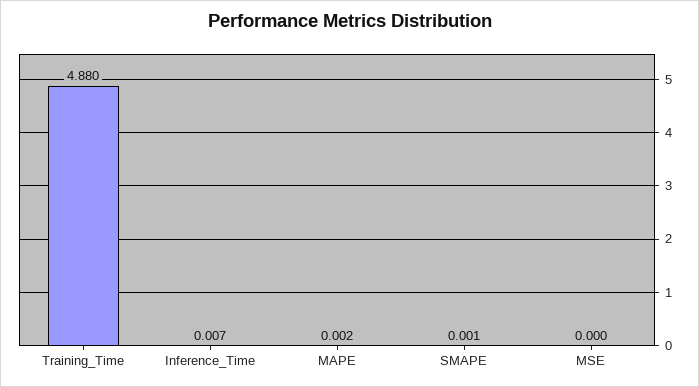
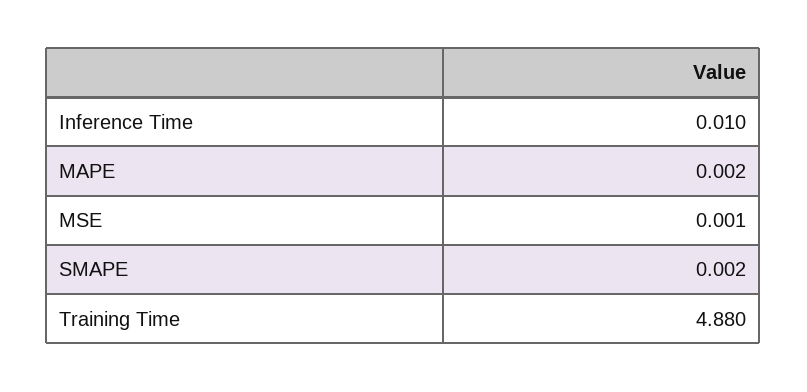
Inference_Time: 0.007 -> 0.01
SMAPE: 0.001 -> 0.002
MSE: 0 -> 0.001

